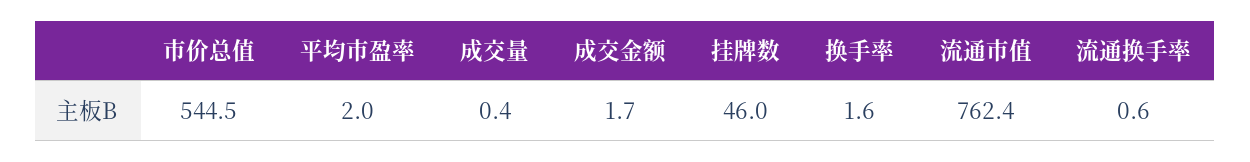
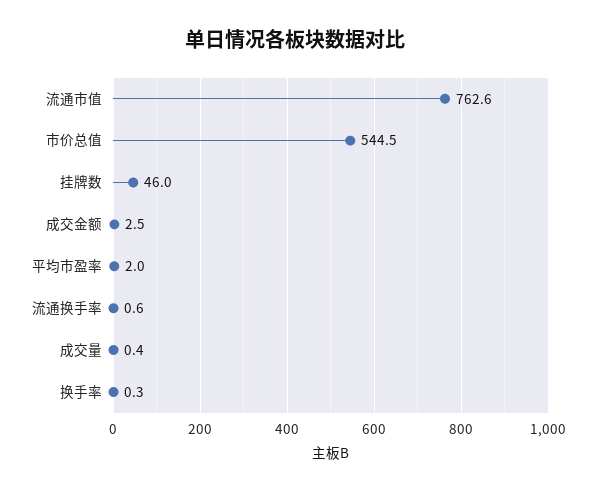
成交金额: 1.7 -> 2.5
换手率: 1.6 -> 0.3
流通市值: 762.4 -> 762.6

